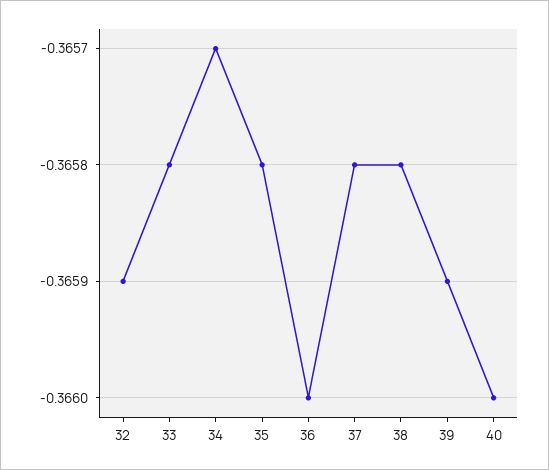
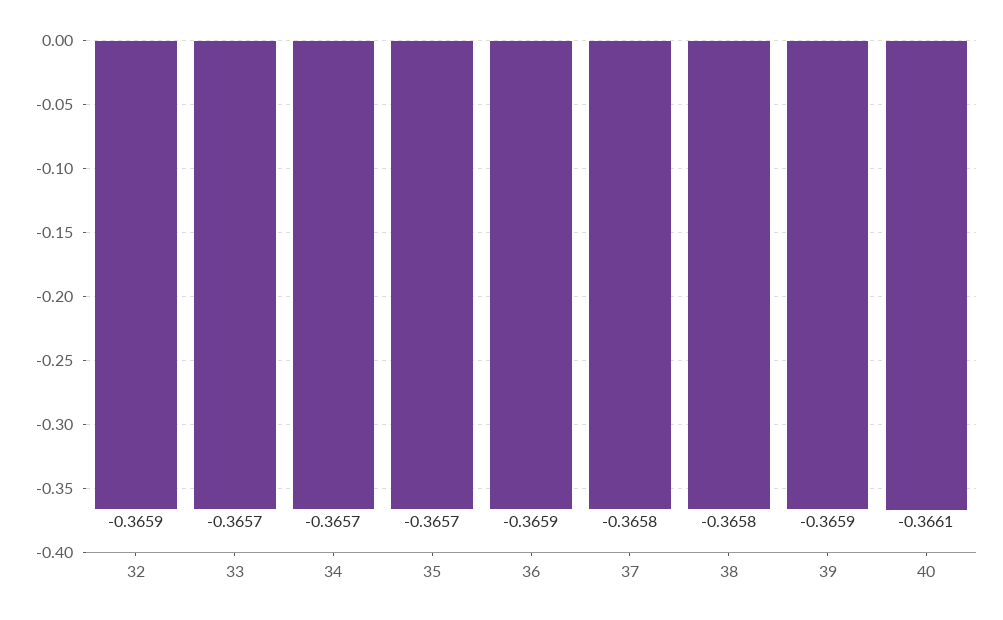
33: -0.3658 -> -0.3657
35: -0.3658 -> -0.3657
36: -0.366 -> -0.3659
40: -0.366 -> -0.3661

